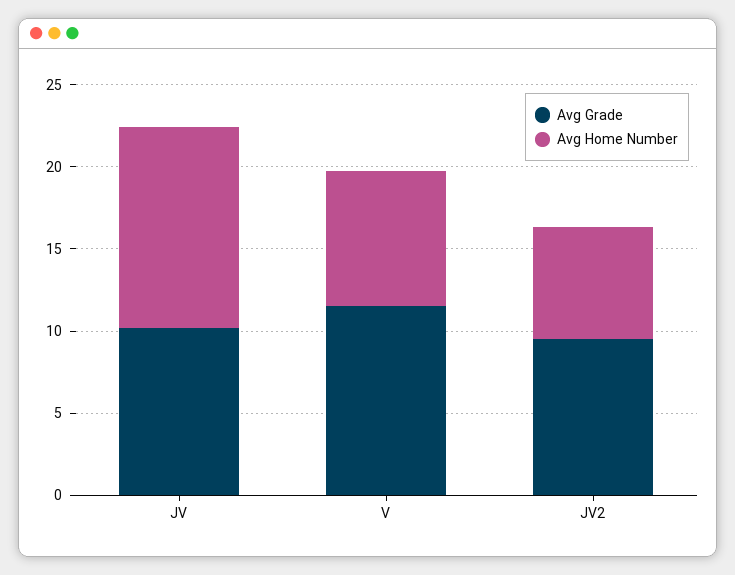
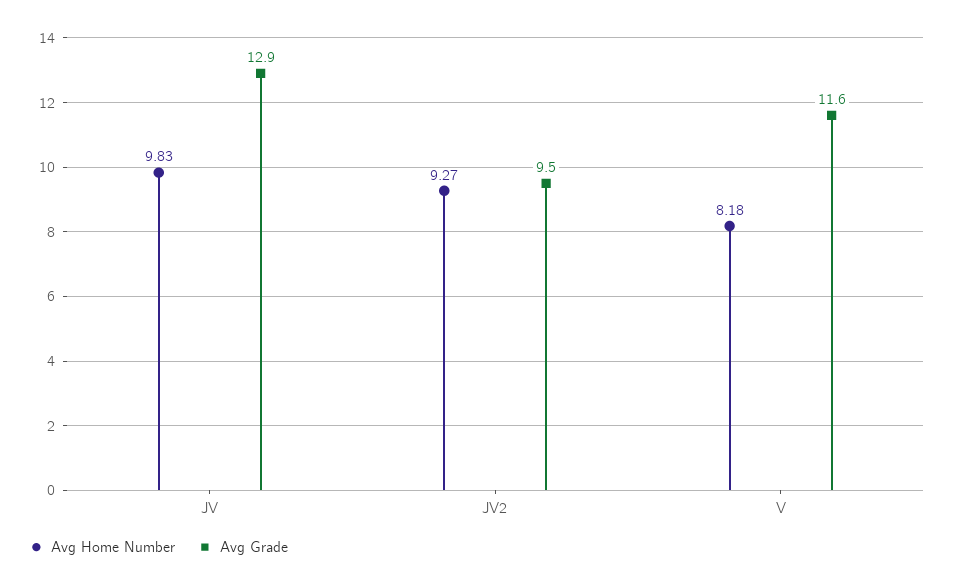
Avg Grade, JV: 10 -> 12.9
Avg Home Number, JV: 12 -> 9.83
Avg Home Number, JV2: 7 -> 9.27

